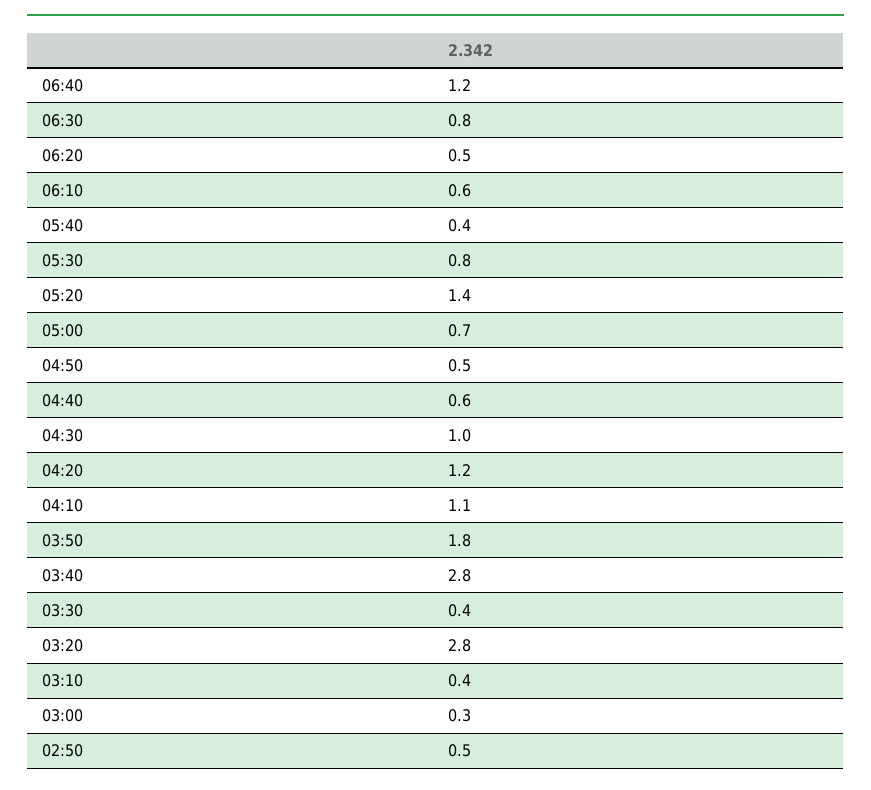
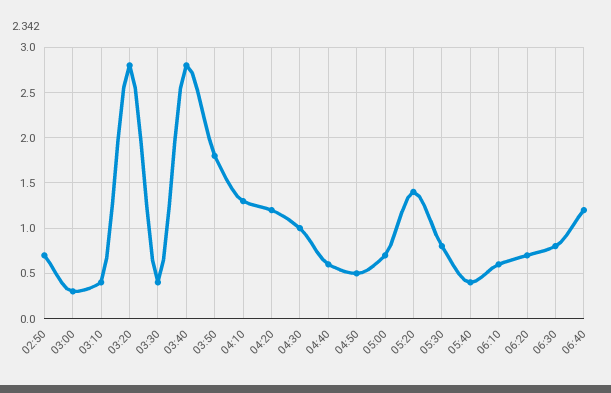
06:20: 0.5 -> 0.7
04:10: 1.1 -> 1.3
02:50: 0.5 -> 0.7

